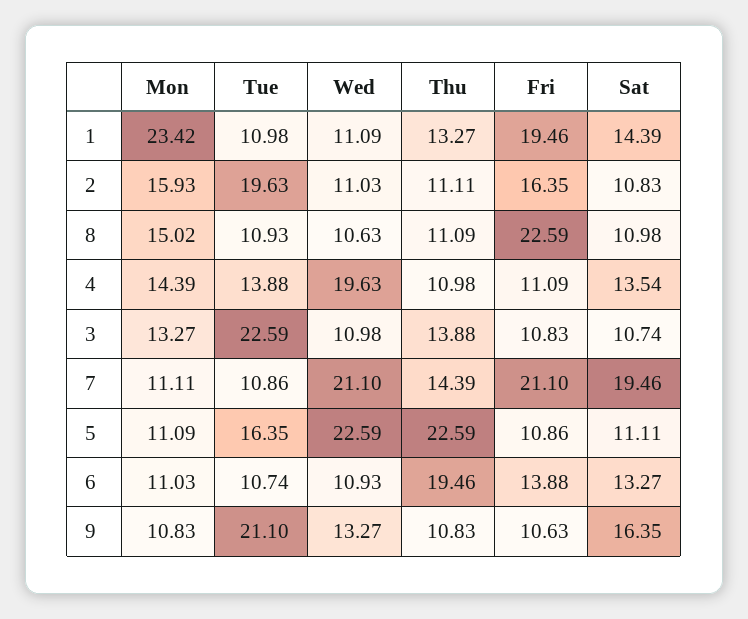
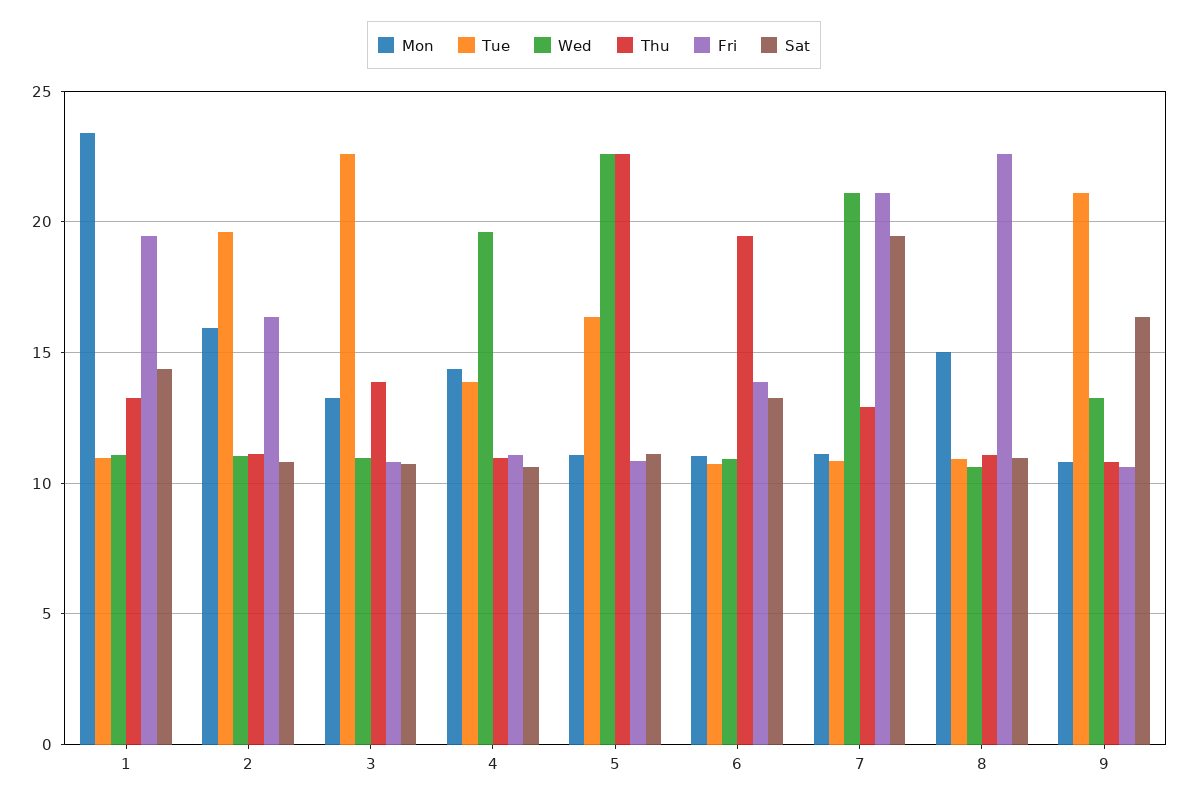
Sat, 4: 13.54 -> 10.5
Thu, 7: 14.39 -> 13

